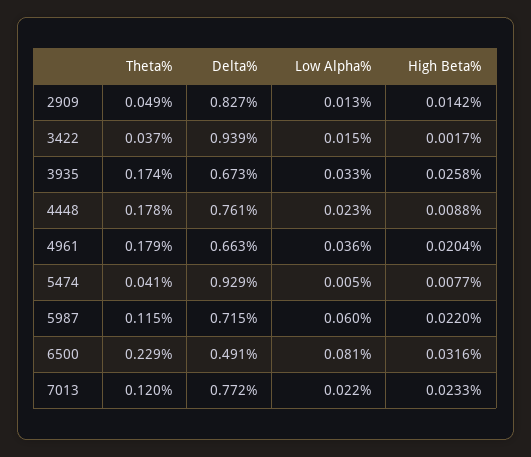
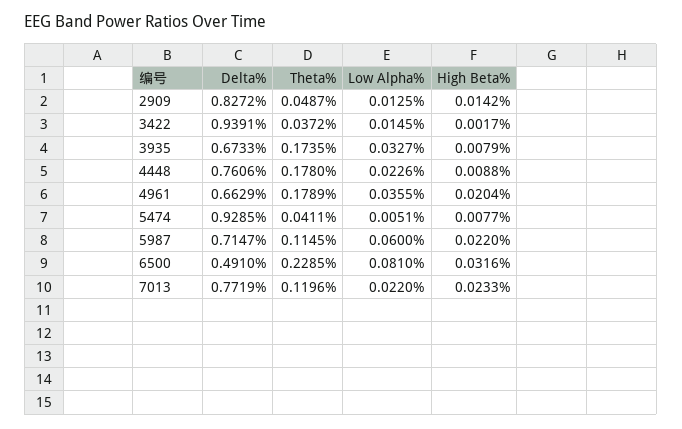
High Beta%, 3935: 0.0258 -> 0.0079

